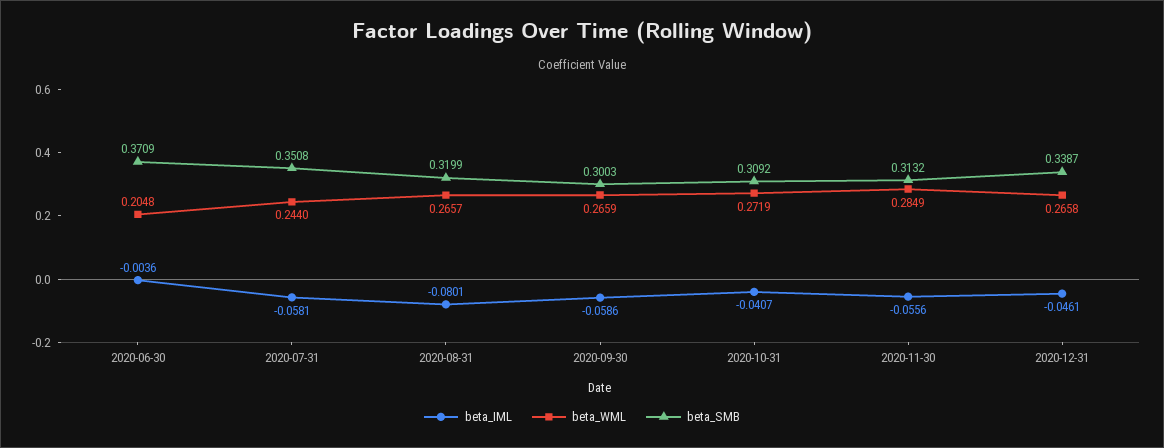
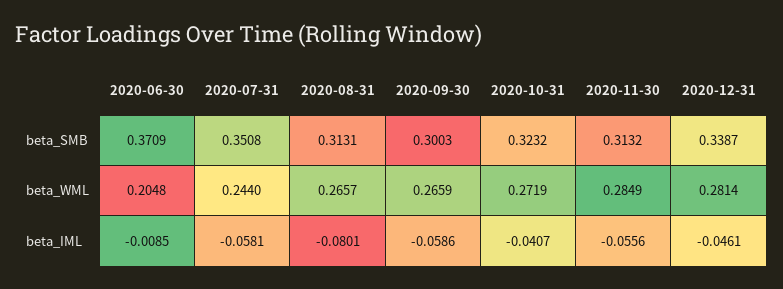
beta_IML, 2020-06-30: -0.0036 -> -0.0085
beta_SMB, 2020-08-31: 0.3199 -> 0.3131
beta_SMB, 2020-10-31: 0.3092 -> 0.3232
beta_WML, 2020-12-31: 0.2658 -> 0.2814

